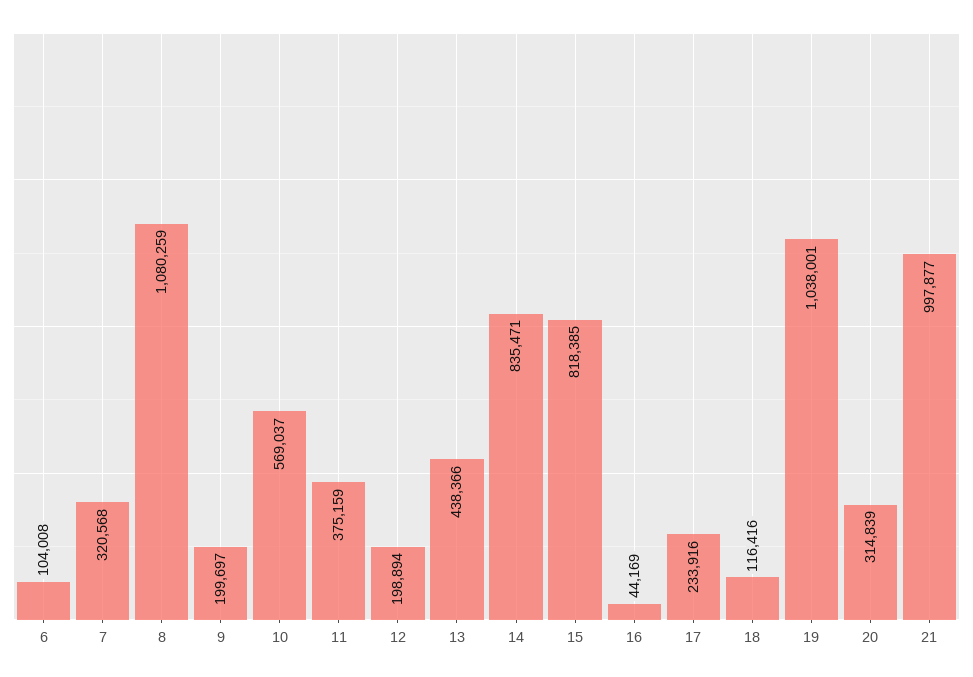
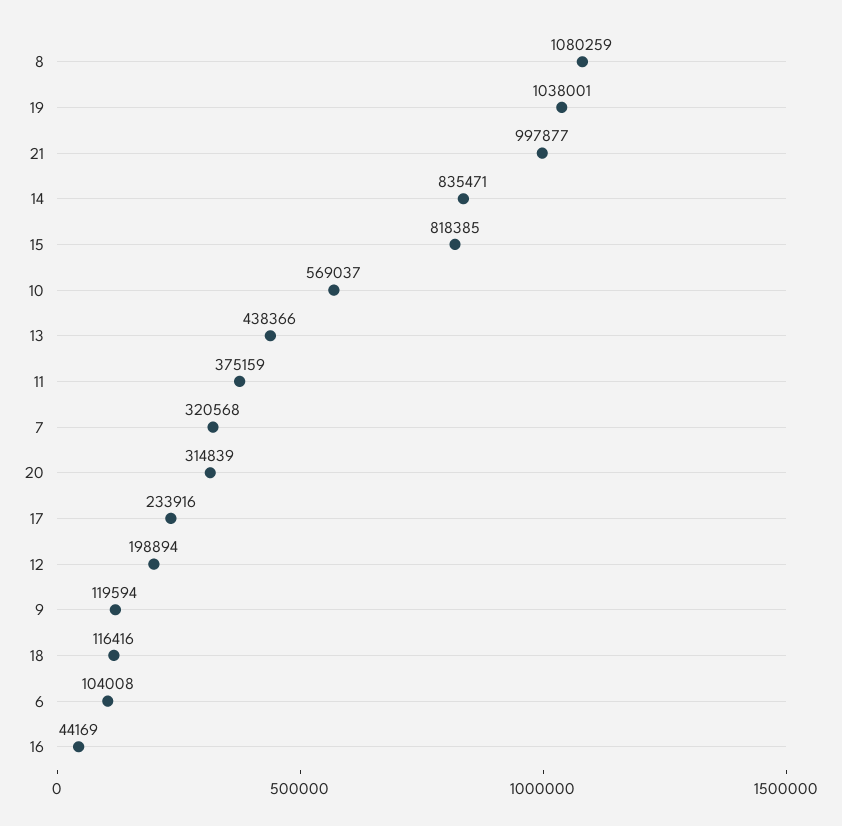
9: 199697 -> 119594

